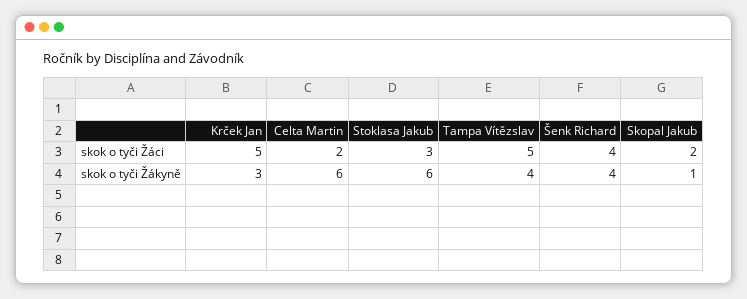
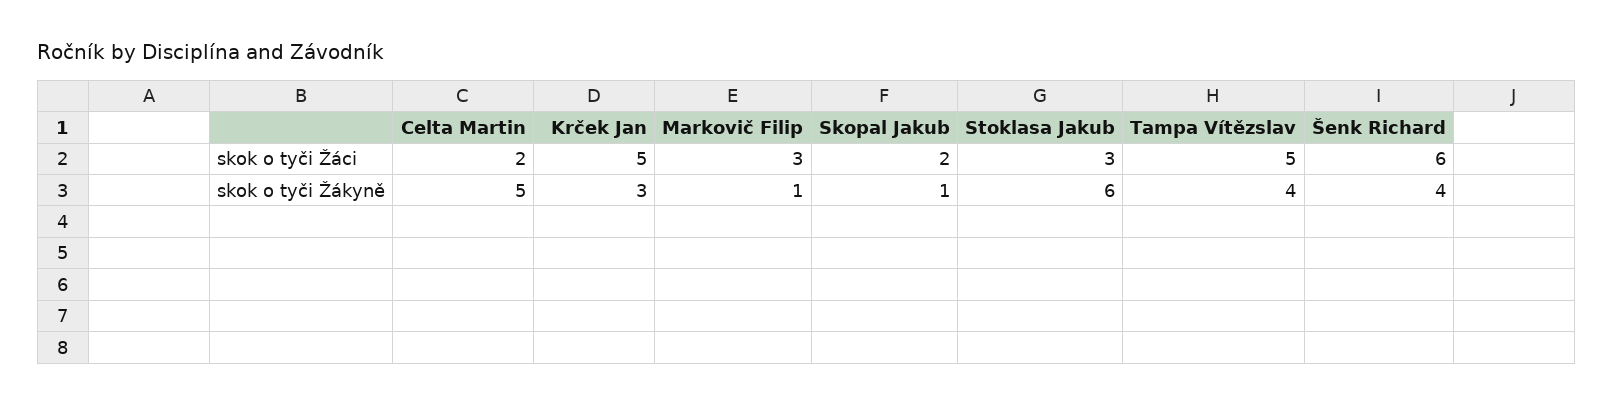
Šenk Richard, skok o tyči Žáci: 4 -> 6
Celta Martin, skok o tyči Žákyně: 6 -> 5
Markovič Filip, skok o tyči Žáci: none -> 3
Markovič Filip, skok o tyči Žákyně: none -> 1

